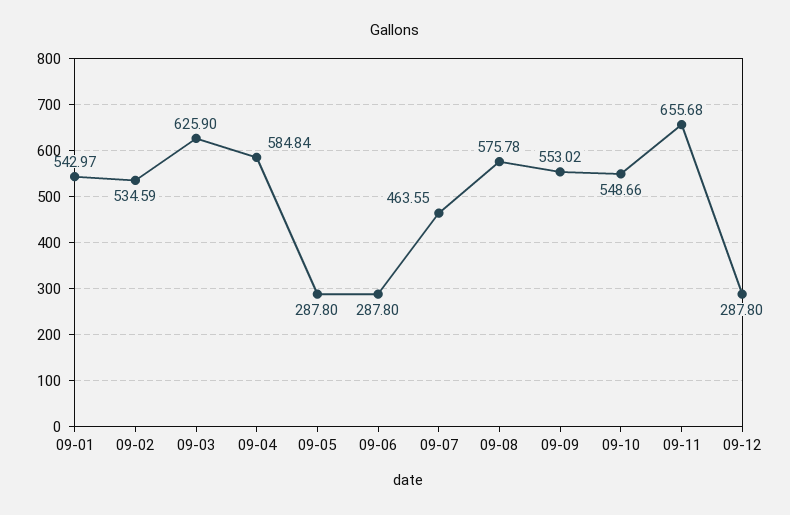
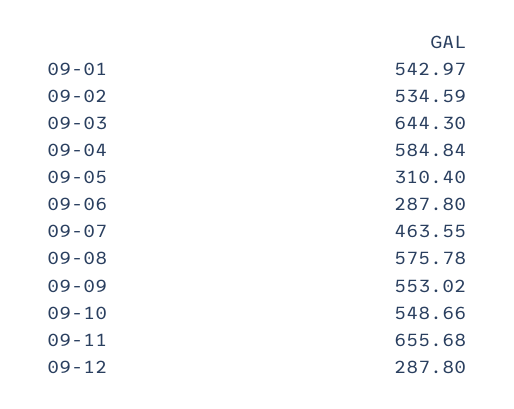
09-03: 625.9 -> 644.3
09-05: 287.8 -> 310.4

